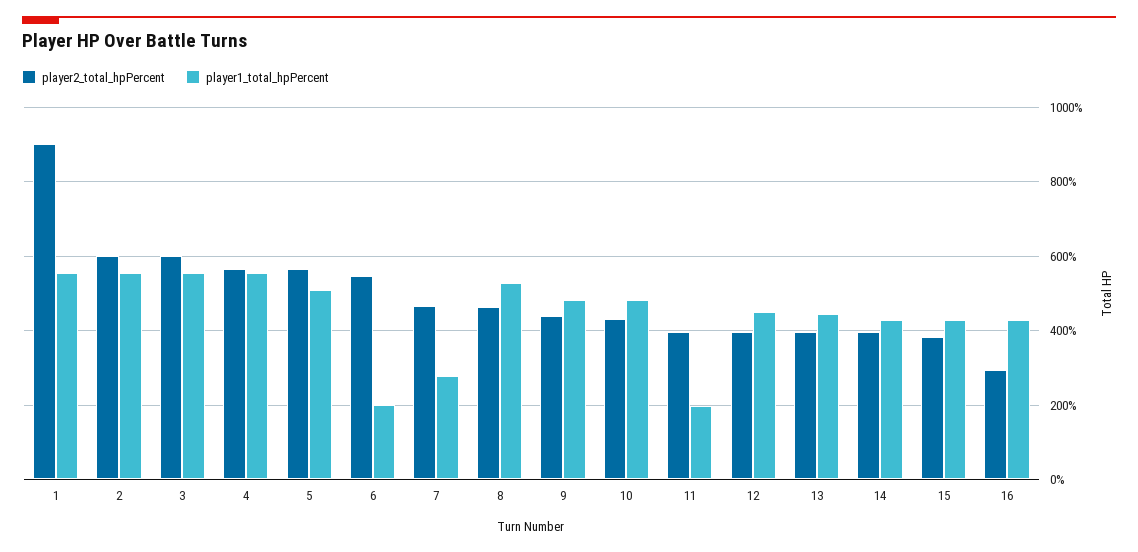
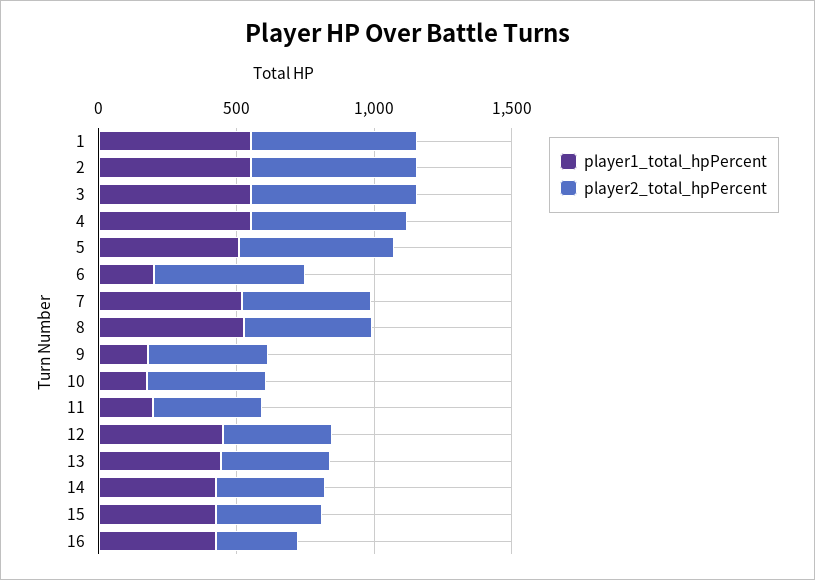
player2_total_hpPercent, 1: 900 -> 600
player1_total_hpPercent, 7: 280 -> 500
player1_total_hpPercent, 9: 480 -> 200
player1_total_hpPercent, 10: 480 -> 200

